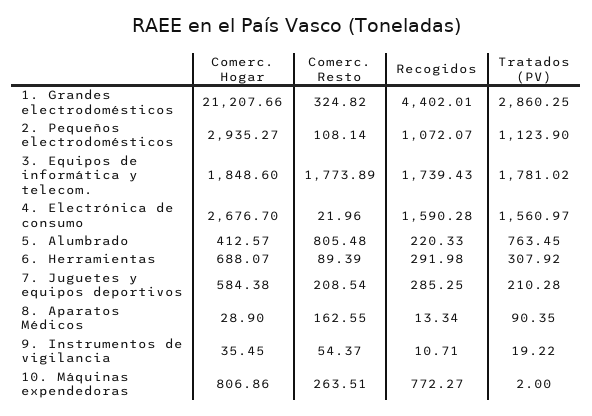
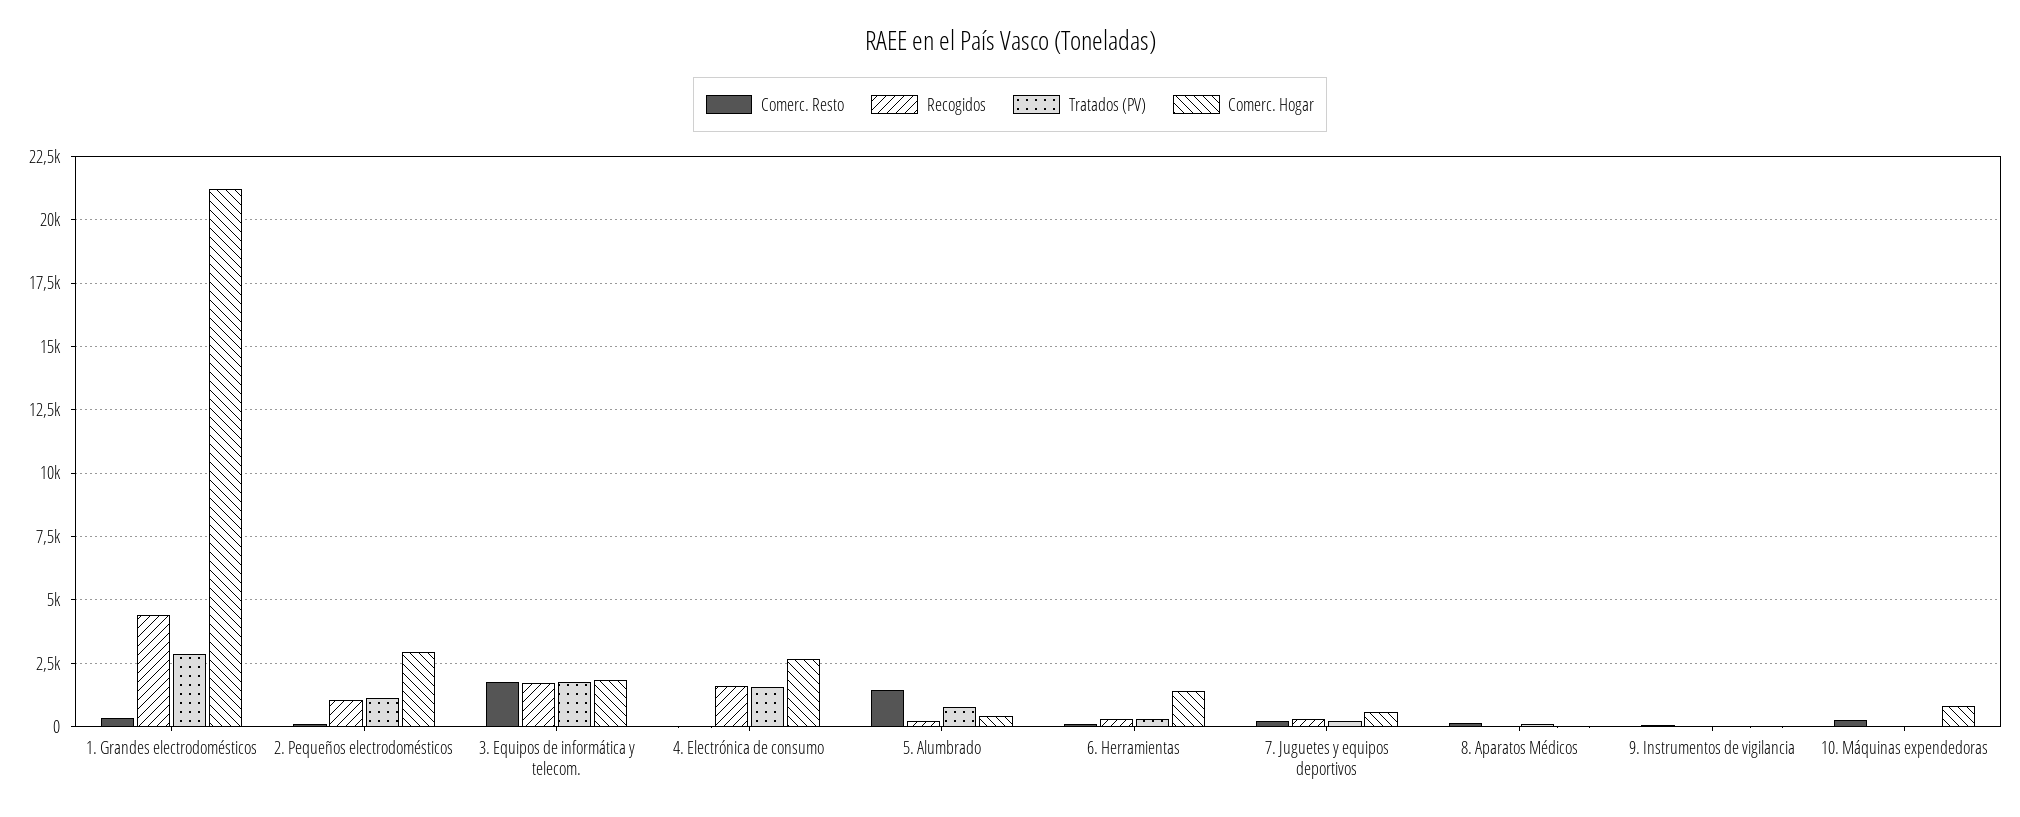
Comerc. Resto, 5. Alumbrado: 805.48 -> 1500
Comerc. Hogar, 6. Herramientas: 688.07 -> 1500
Recogidos, 10. Máquinas expendedoras: 772.27 -> 0

